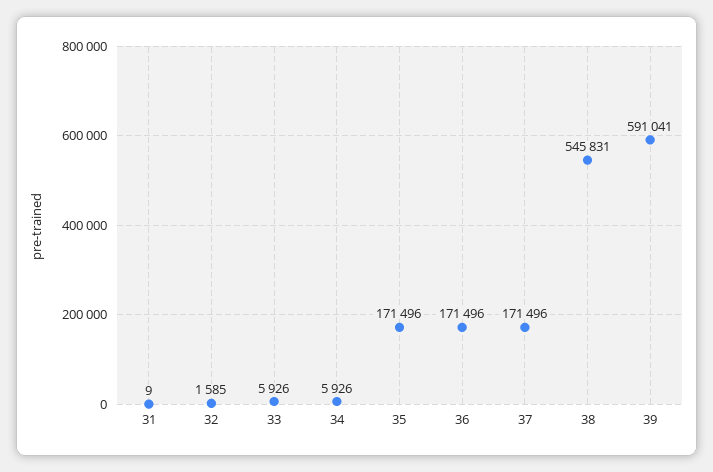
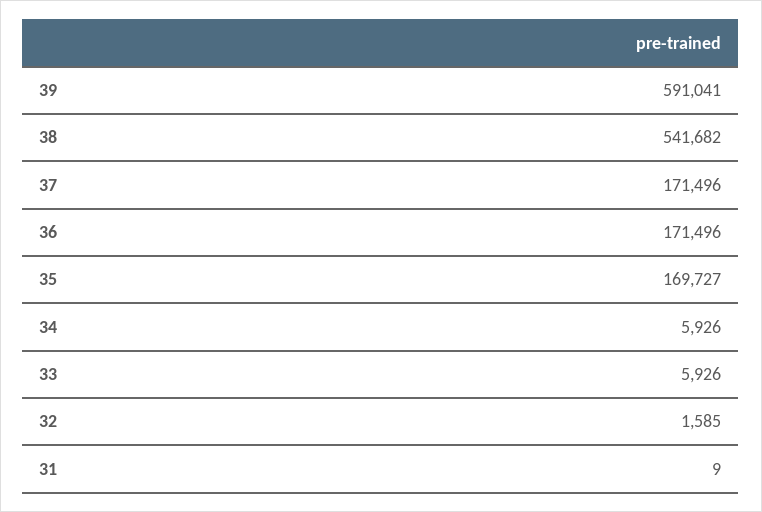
35: 171496 -> 169727
38: 545831 -> 541682

